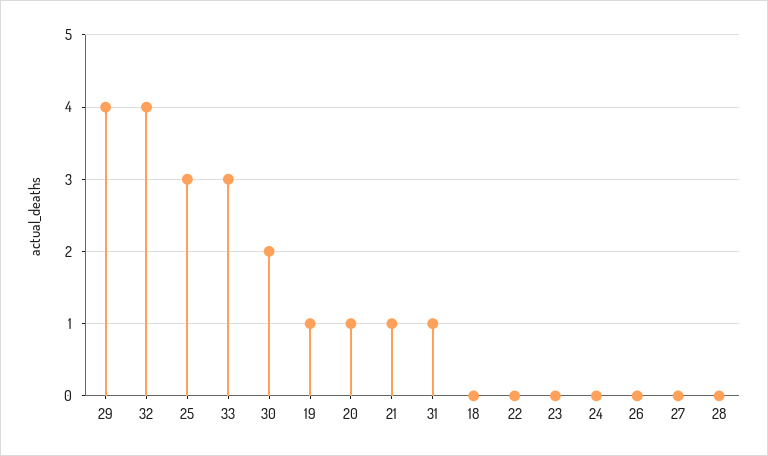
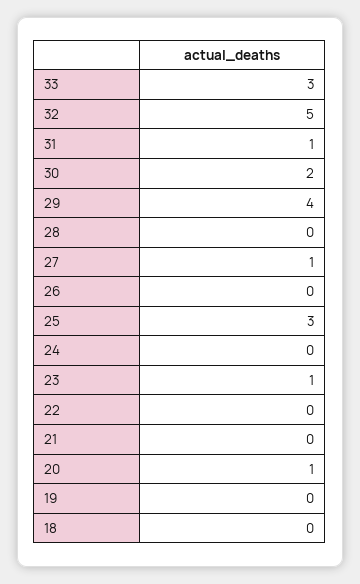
32: 4 -> 5
19: 1 -> 0
21: 1 -> 0
23: 0 -> 1
27: 0 -> 1

